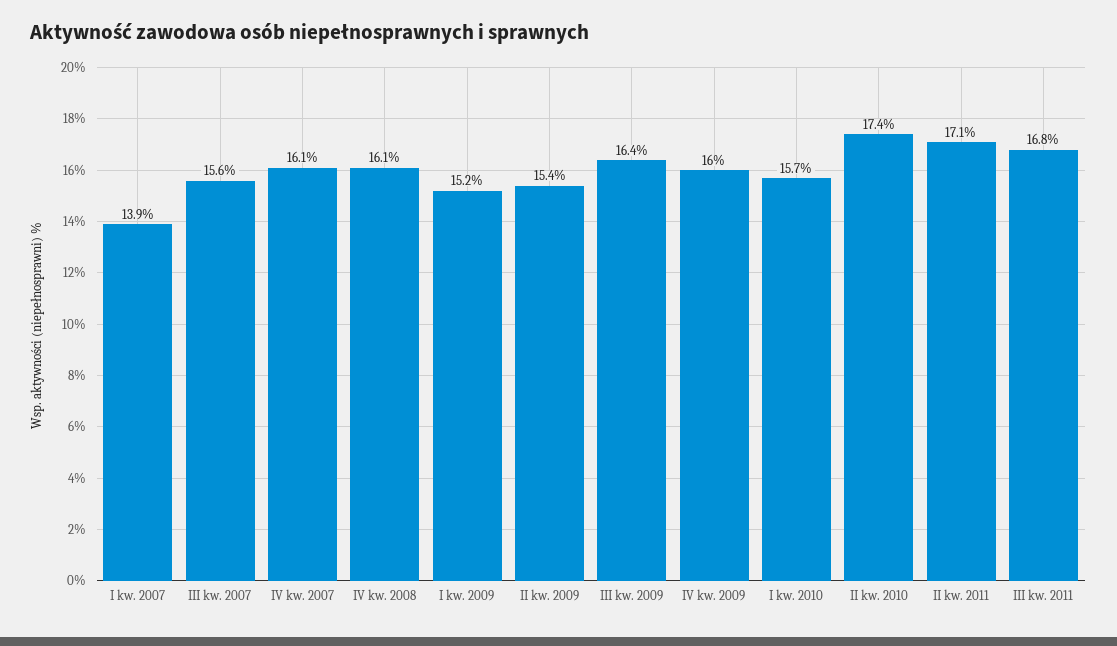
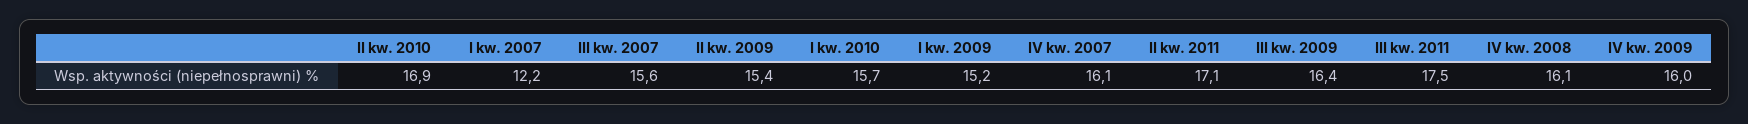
I kw. 2007: 13.9 -> 12.2
II kw. 2010: 17.4 -> 16.9
III kw. 2011: 16.8 -> 17.5

